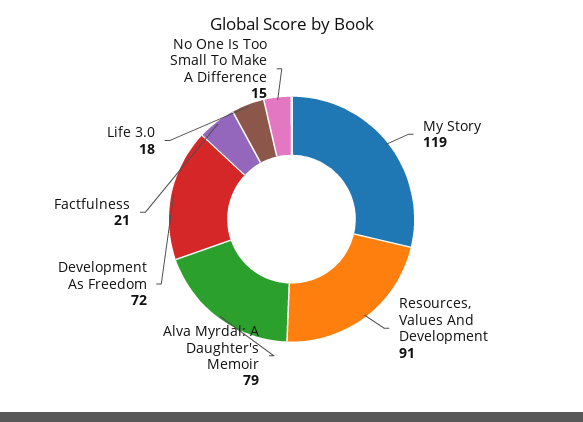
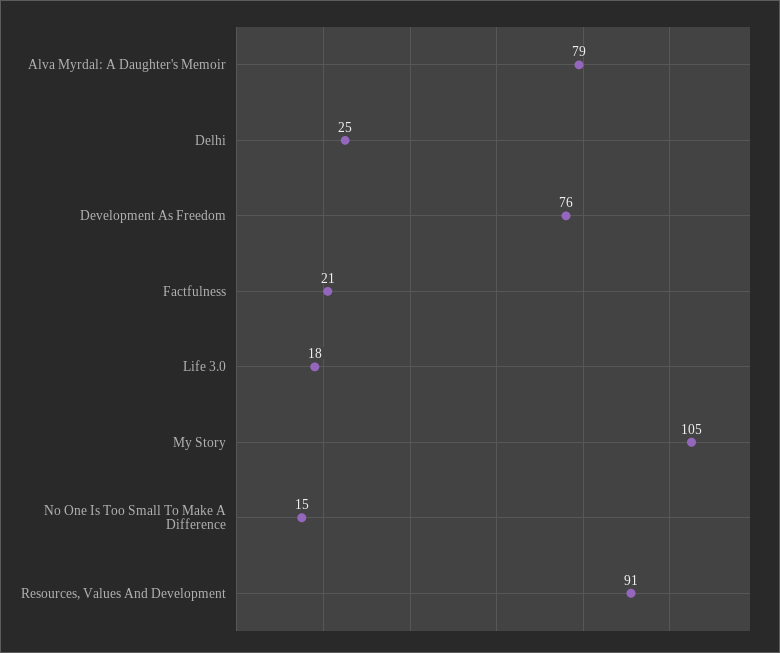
My Story: 119 -> 105
Development As Freedom: 72 -> 76
Delhi: none -> 25

